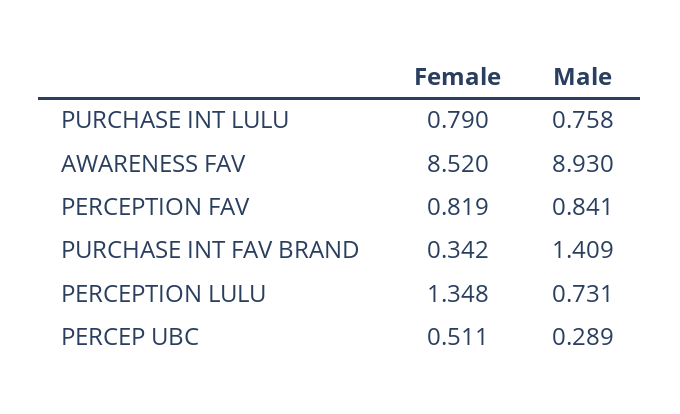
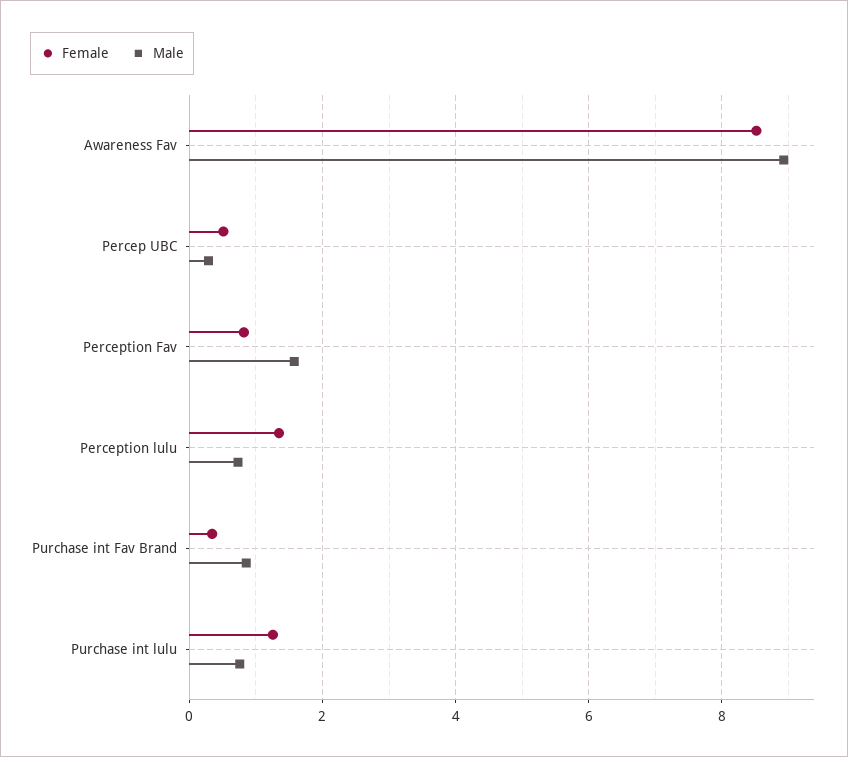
Female, PURCHASE INT LULU: 0.79 -> 1.2
Male, PERCEPTION FAV: 0.841 -> 1.6
Male, PURCHASE INT FAV BRAND: 1.409 -> 0.8

